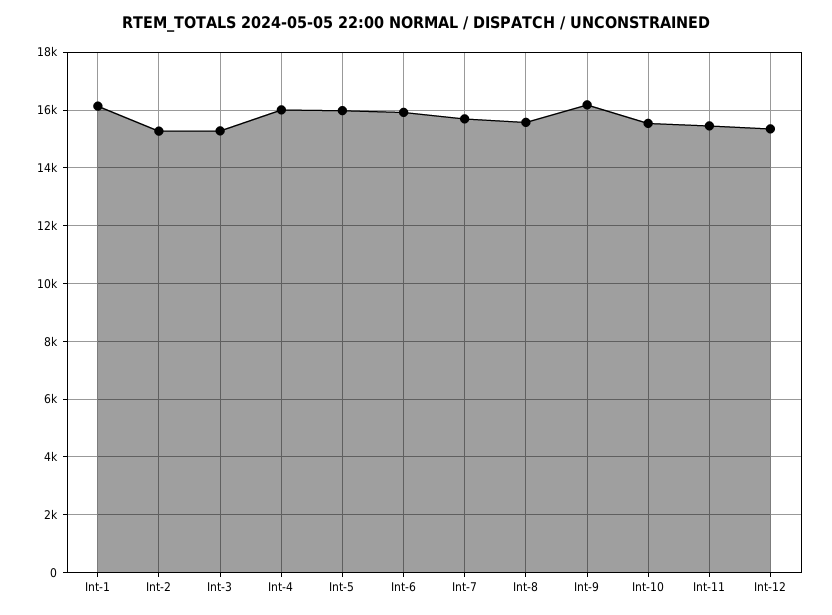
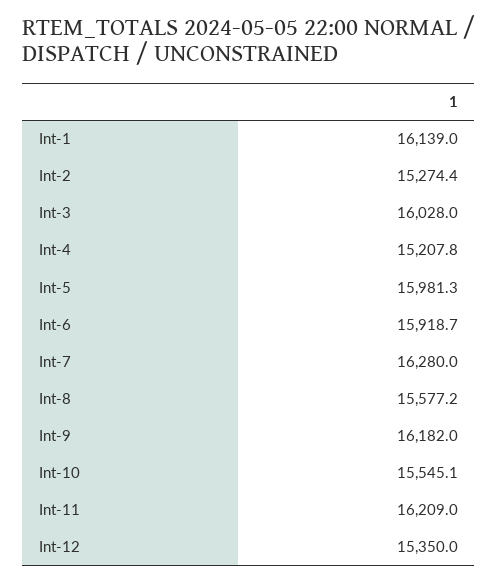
Int-3: 15250 -> 16028
Int-4: 16000 -> 15207.8
Int-7: 15750 -> 16280
Int-11: 15500 -> 16209

